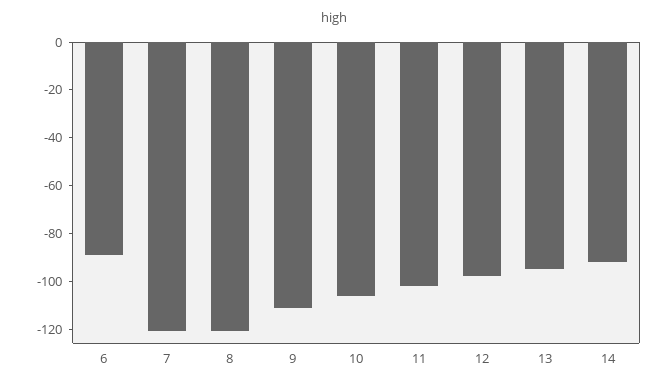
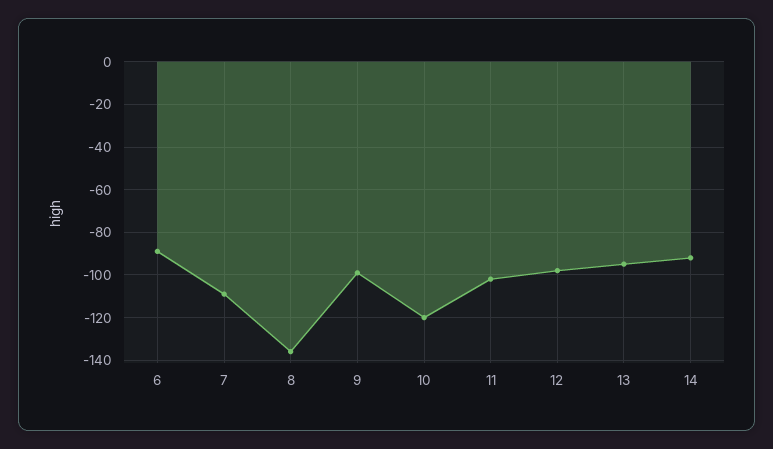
7: -120 -> -110
8: -120 -> -135
9: -110 -> -100
10: -105 -> -120

